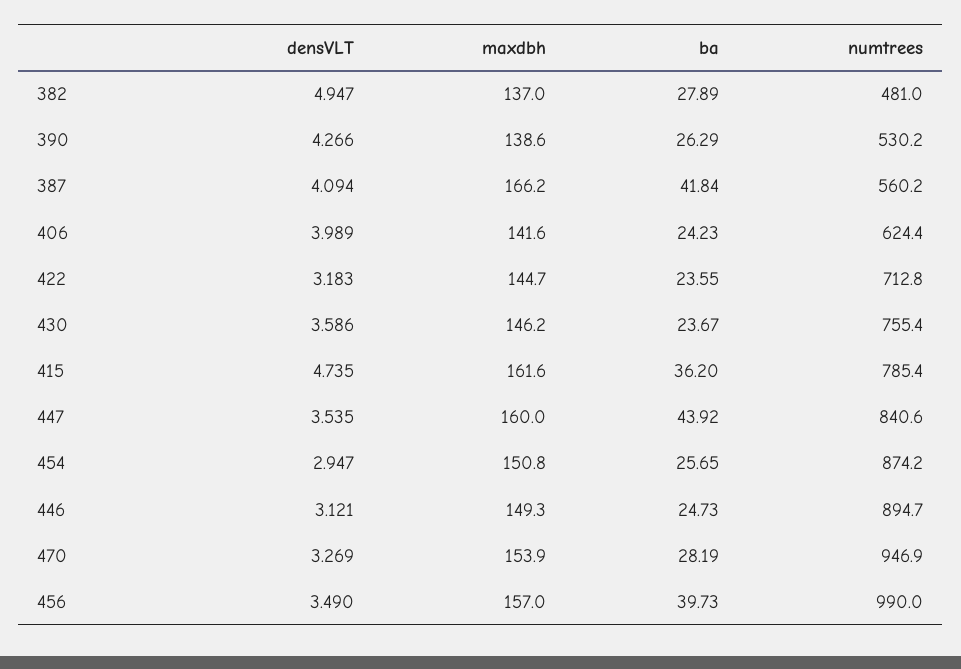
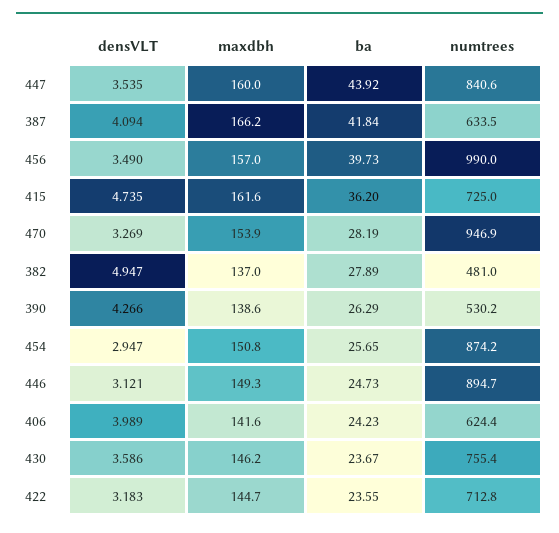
numtrees, 387: 560.2 -> 633.5
numtrees, 415: 785.4 -> 725

